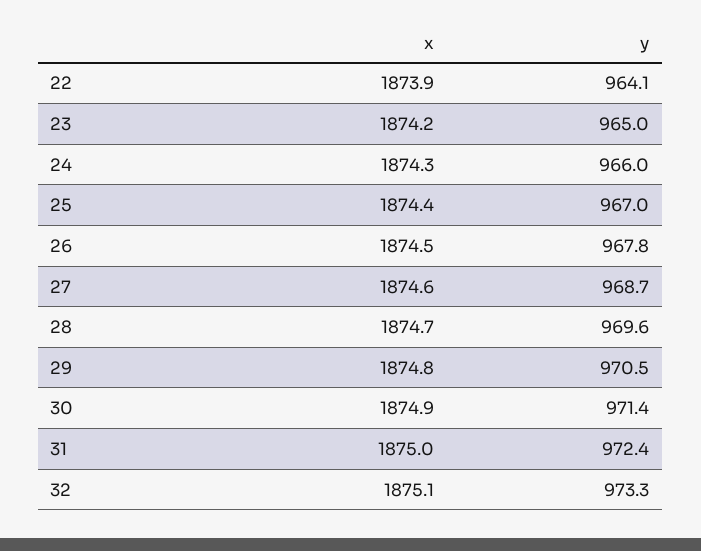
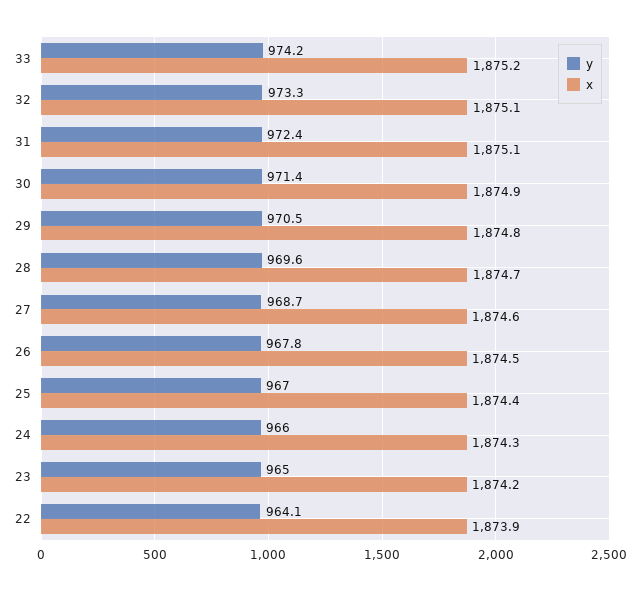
x, 31: 1875 -> 1875.1
y, 33: none -> 974.2
x, 33: none -> 1875.2

